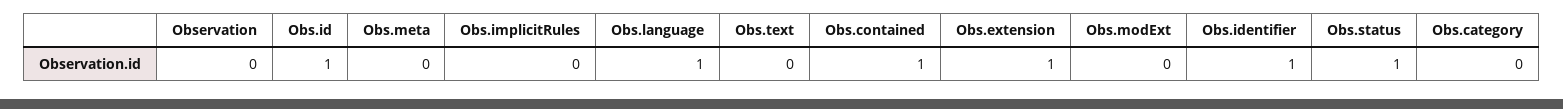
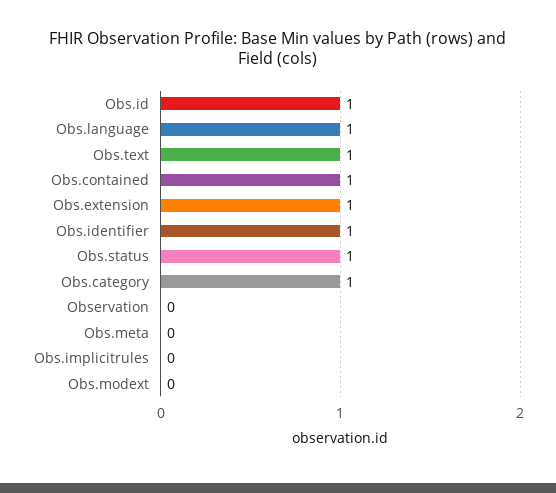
Obs.text: 0 -> 1
Obs.category: 0 -> 1

